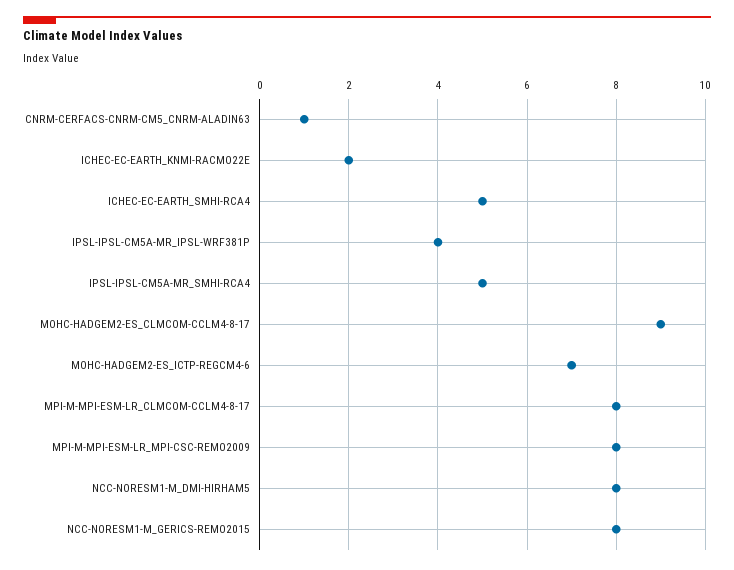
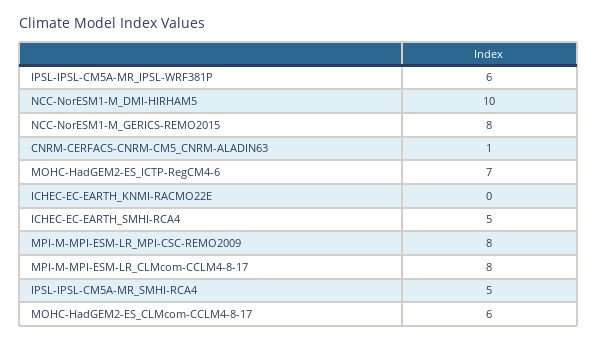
ICHEC-EC-EARTH_KNMI-RACMO22E: 2 -> 0
IPSL-IPSL-CM5A-MR_IPSL-WRF381P: 4 -> 6
MOHC-HADGEM2-ES_CLMCOM-CCLM4-8-17: 9 -> 6
NCC-NORESM1-M_DMI-HIRHAM5: 8 -> 10

